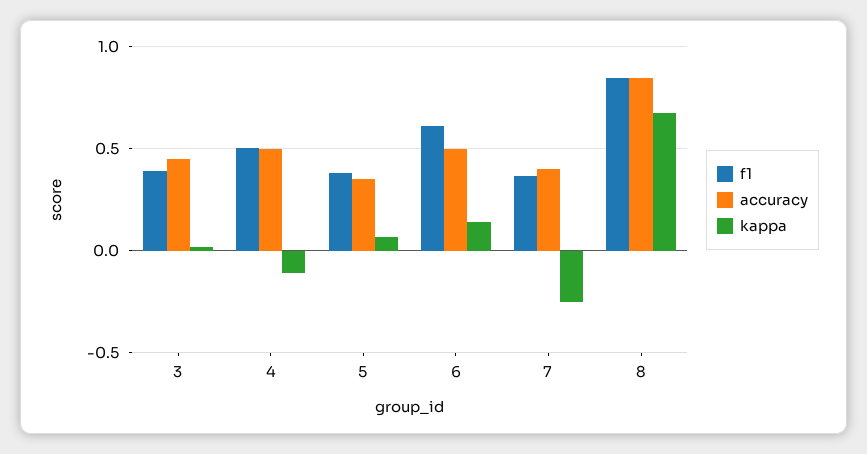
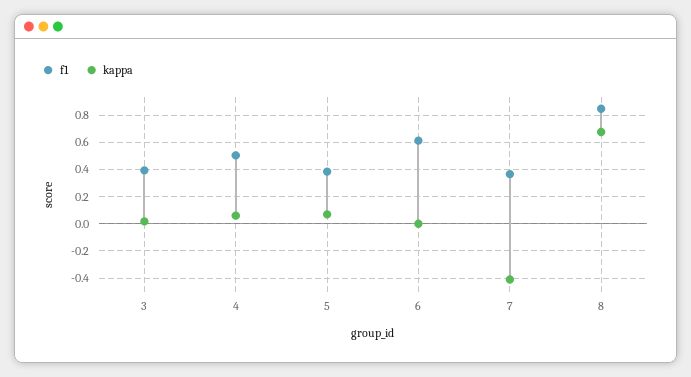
accuracy, 3: 0.45 -> none
accuracy, 4: 0.5 -> none
kappa, 4: -0.1 -> 0.05
accuracy, 5: 0.35 -> none
accuracy, 6: 0.5 -> none
kappa, 6: 0.15 -> 0
accuracy, 7: 0.4 -> none
kappa, 7: -0.25 -> -0.4
accuracy, 8: 0.85 -> none

